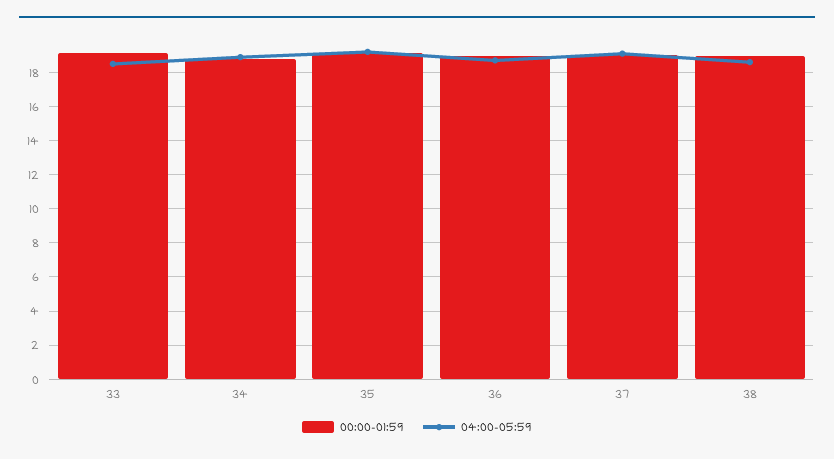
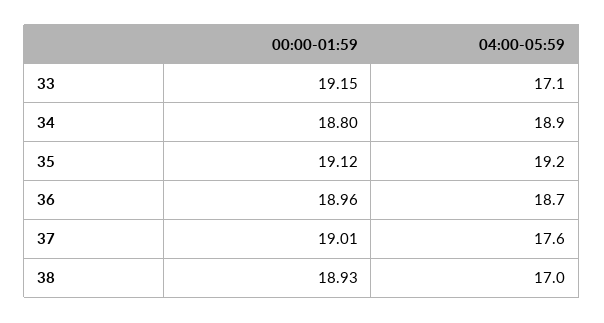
04:00-05:59, 33: 18.5 -> 17.1
04:00-05:59, 37: 19 -> 17.6
04:00-05:59, 38: 18.5 -> 17

